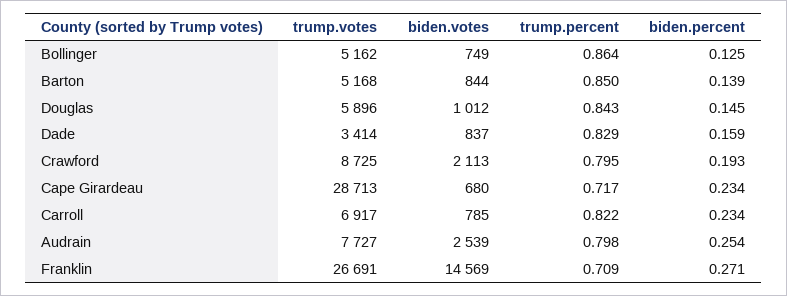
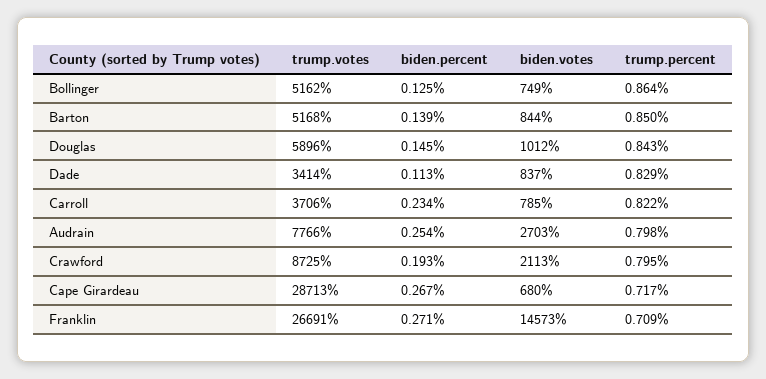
biden.percent, Dade: 0.159 -> 0.113
biden.percent, Cape Girardeau: 0.234 -> 0.267
trump.votes, Carroll: 6917 -> 3706
trump.votes, Audrain: 7727 -> 7766
biden.votes, Audrain: 2539 -> 2703
biden.votes, Franklin: 14569 -> 14573

